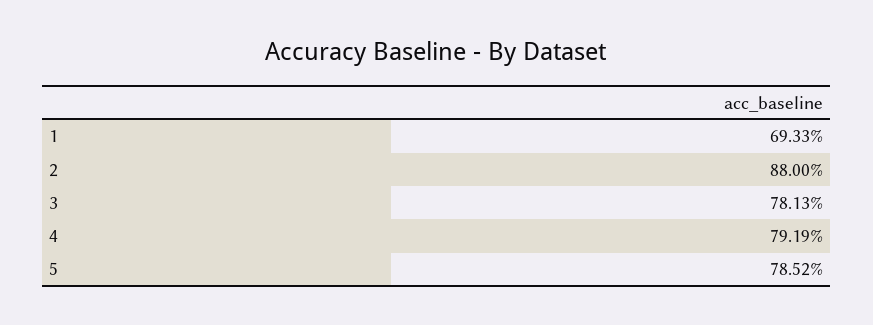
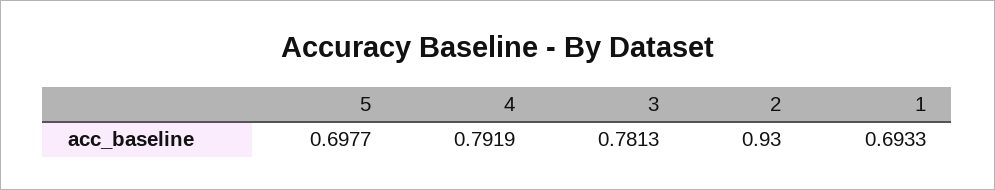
2: 0.88 -> 0.93
5: 0.7852 -> 0.6977

